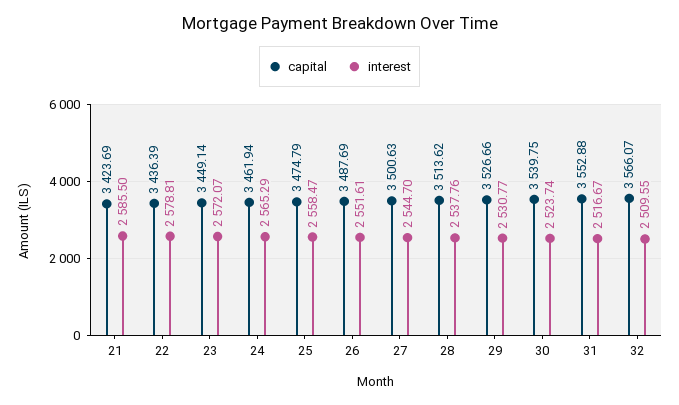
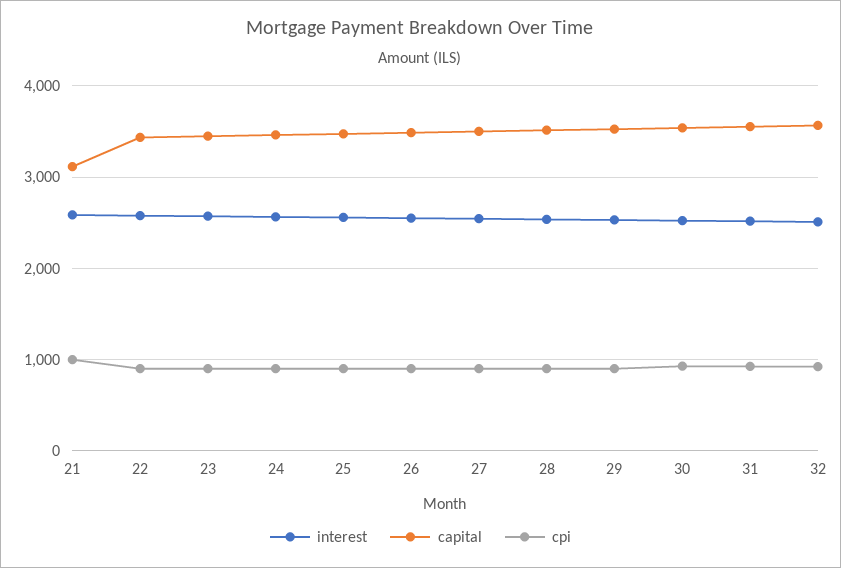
capital, 21: 3423.69 -> 3100
cpi, 21: none -> 1000
cpi, 22: none -> 900
cpi, 23: none -> 900
cpi, 24: none -> 900
cpi, 25: none -> 900
cpi, 26: none -> 900
cpi, 27: none -> 900
cpi, 28: none -> 900
cpi, 29: none -> 900
cpi, 30: none -> 900
cpi, 31: none -> 900
cpi, 32: none -> 900

